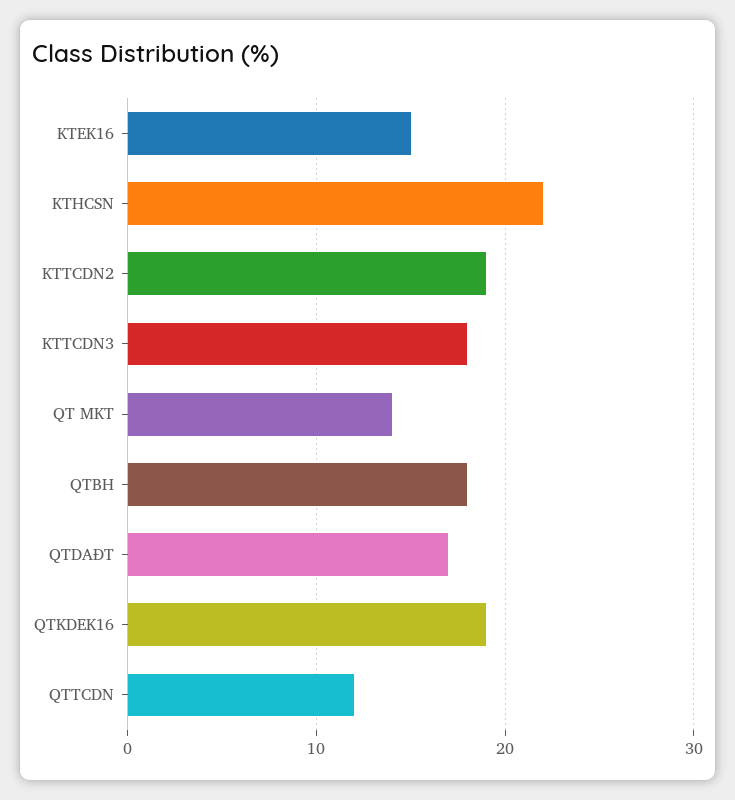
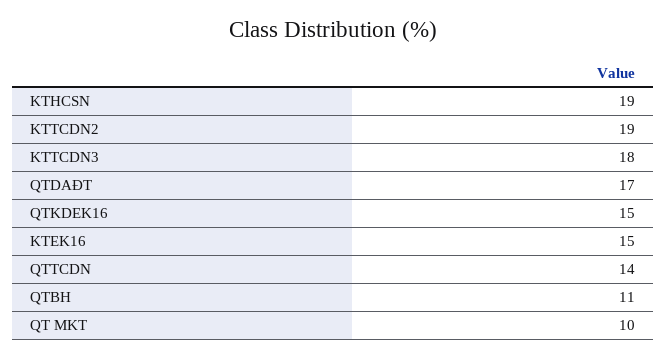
KTHCSN: 22 -> 19
QT MKT: 14 -> 10
QTBH: 18 -> 11
QTKDEK16: 19 -> 15
QTTCDN: 12 -> 14

